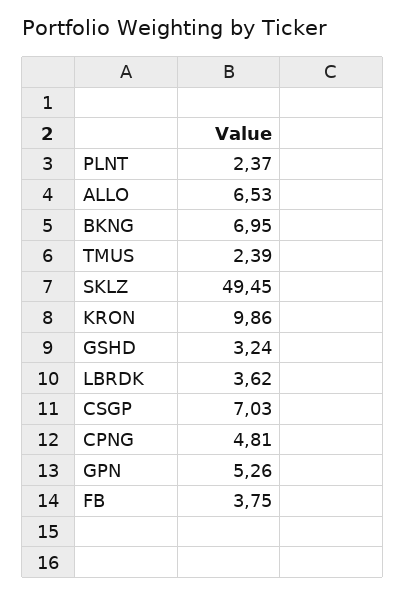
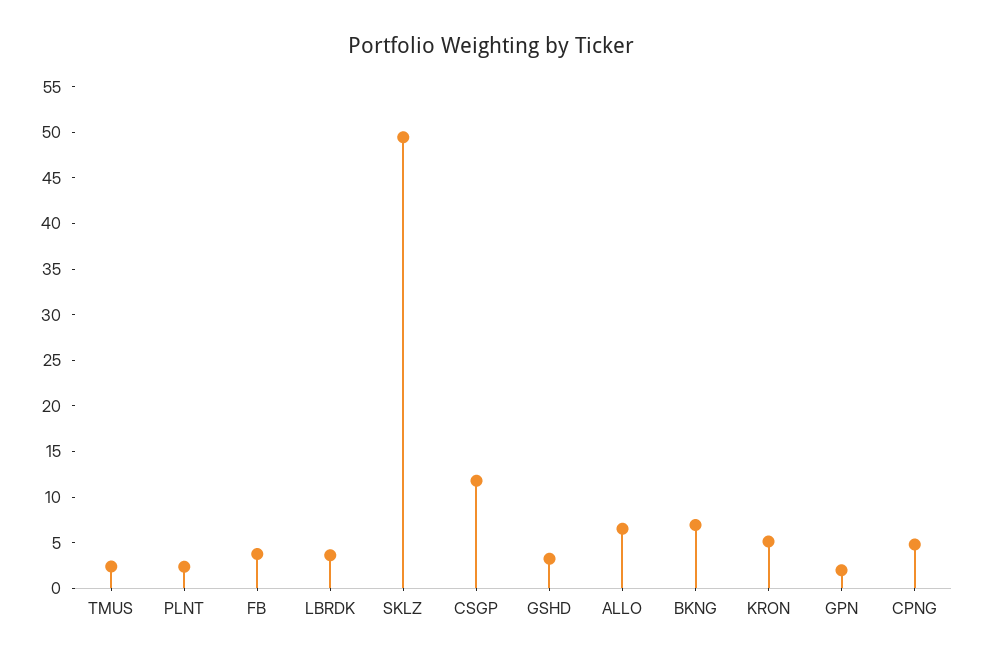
KRON: 9.86 -> 5
CSGP: 7.03 -> 12
GPN: 5.26 -> 2

